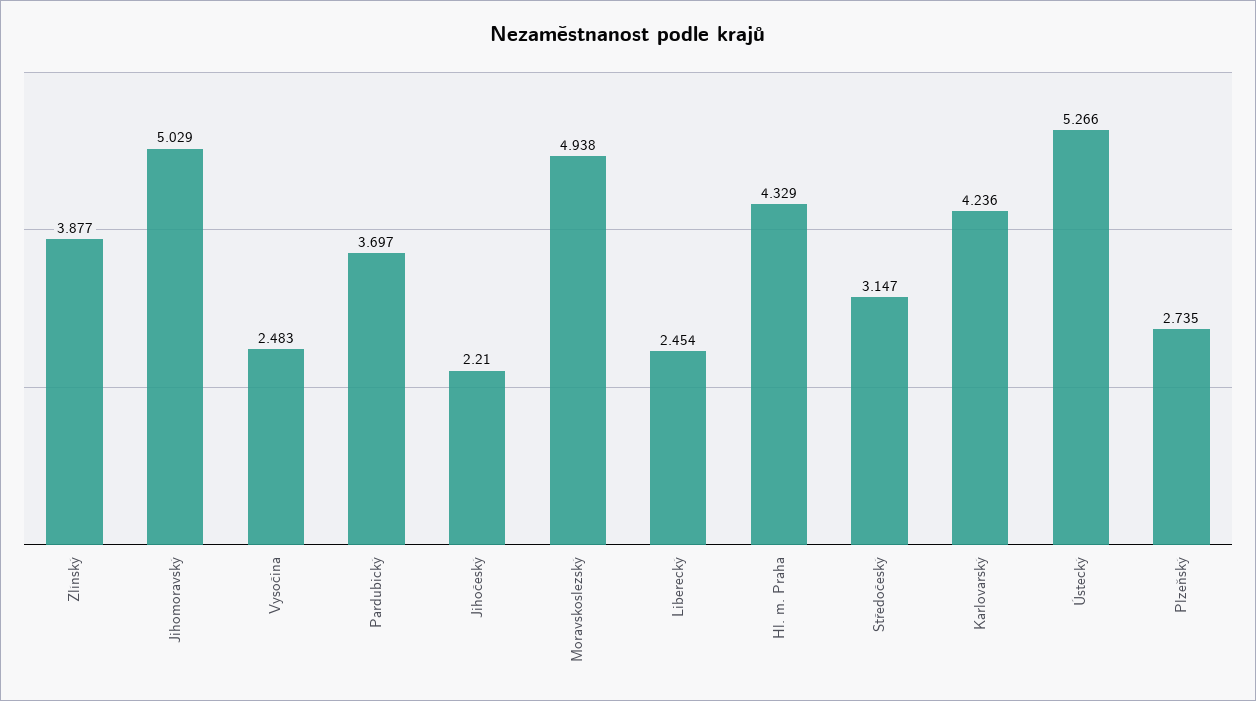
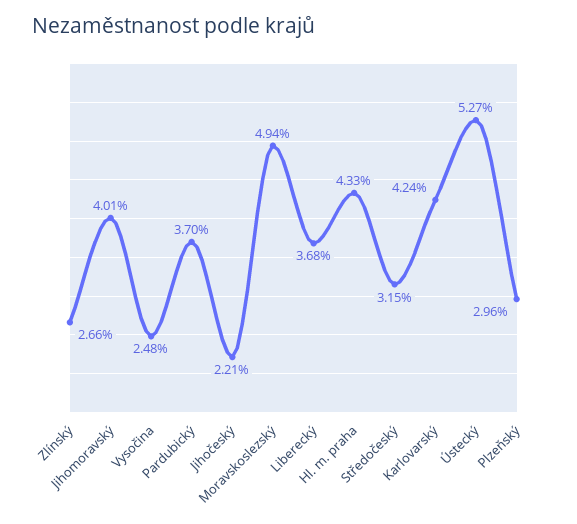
Zlínský: 3.877 -> 2.66
Jihomoravský: 5.029 -> 4.01
Liberecký: 2.454 -> 3.68
Plzeňský: 2.735 -> 2.96

